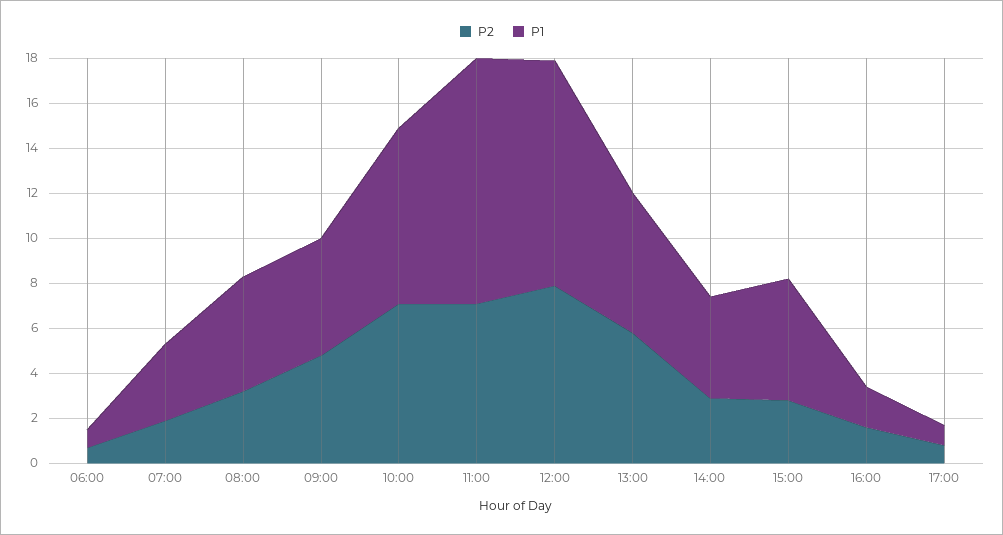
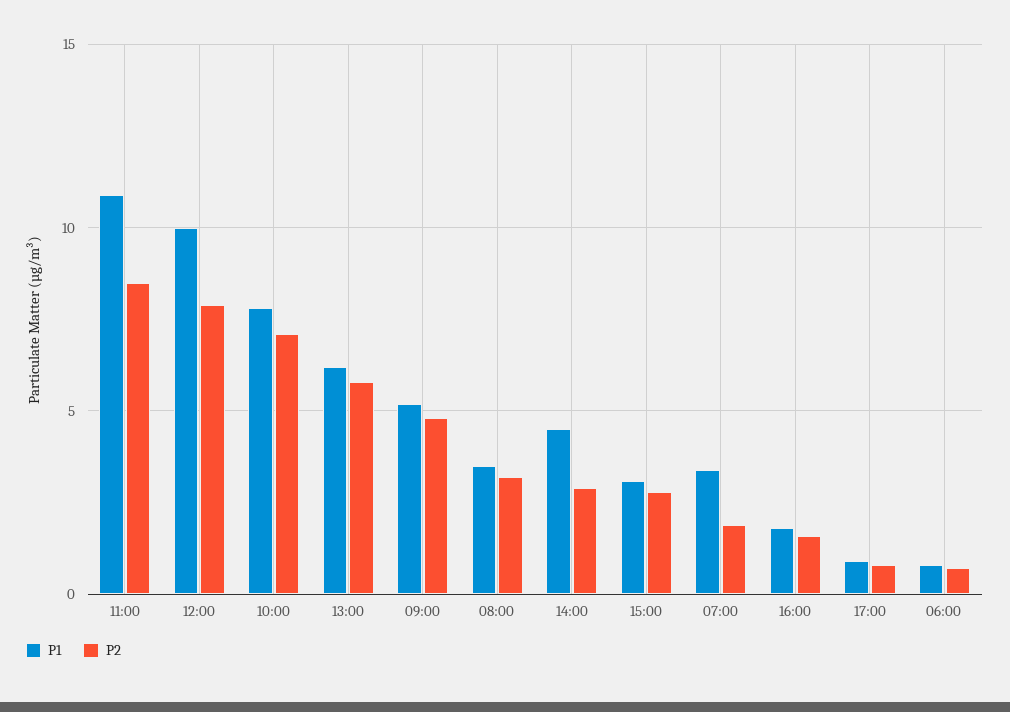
P1, 08:00: 5 -> 3.5
P2, 11:00: 7 -> 8.5
P1, 15:00: 5.5 -> 3

